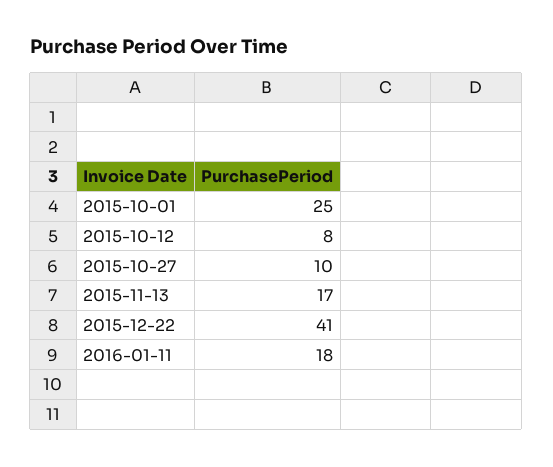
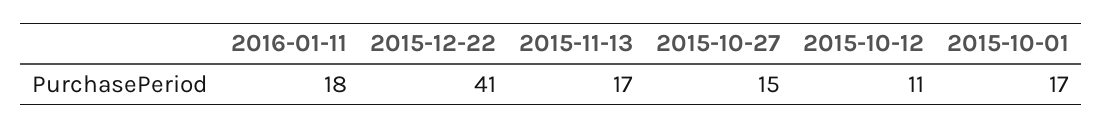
2015-10-01: 25 -> 17
2015-10-12: 8 -> 11
2015-10-27: 10 -> 15

